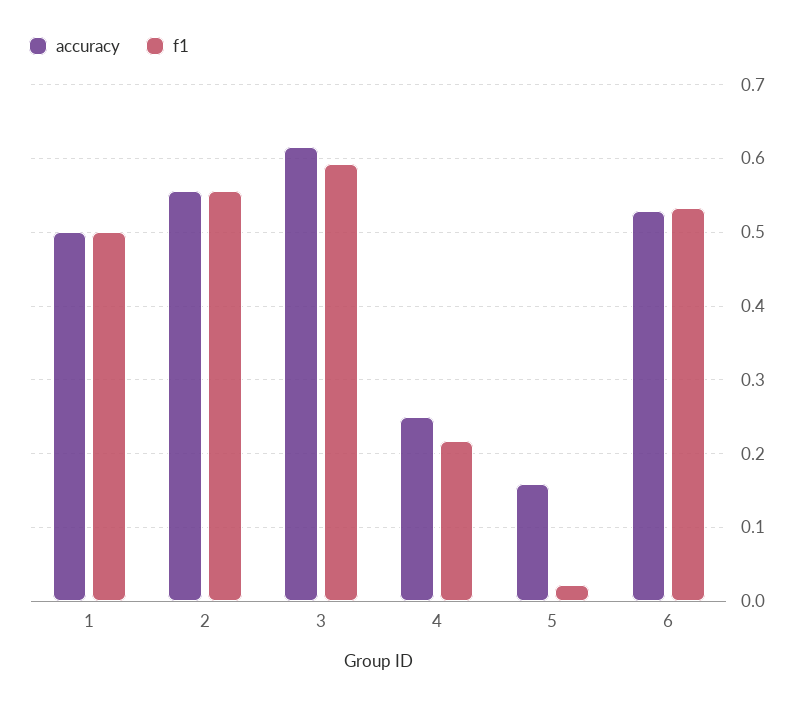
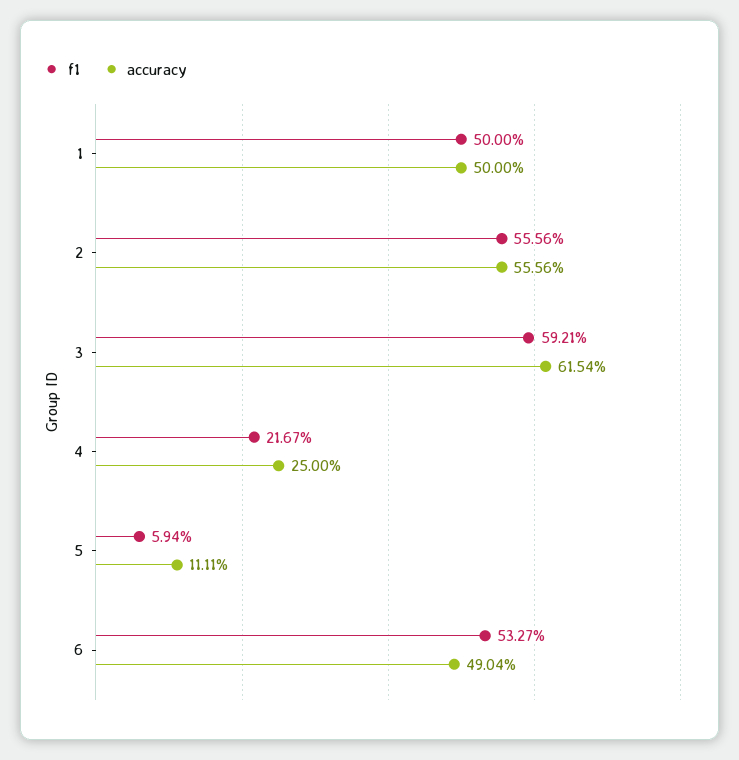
accuracy, 5: 0.16 -> 0.1111
f1, 5: 0.02 -> 0.0594
accuracy, 6: 0.53 -> 0.4904

